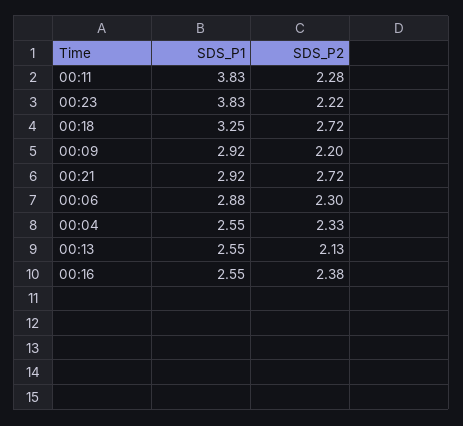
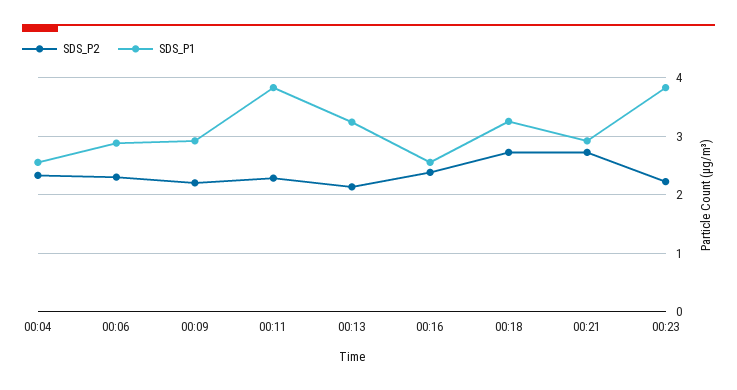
SDS_P1, 00:13: 2.55 -> 3.2

